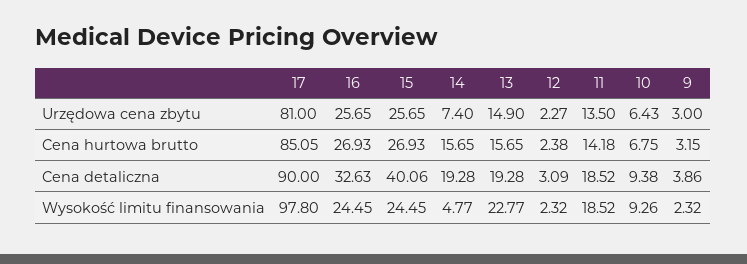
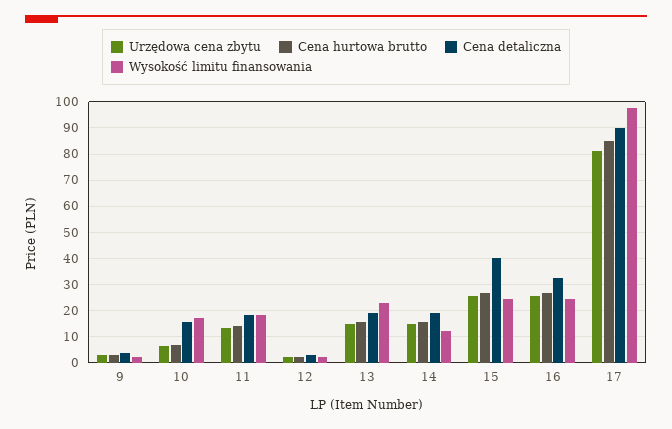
Urzędowa cena zbytu, 14: 7.4 -> 15
Cena detaliczna, 10: 9.38 -> 15
Wysokość limitu finansowania, 14: 4.77 -> 12.5
Wysokość limitu finansowania, 10: 9.26 -> 17.5

